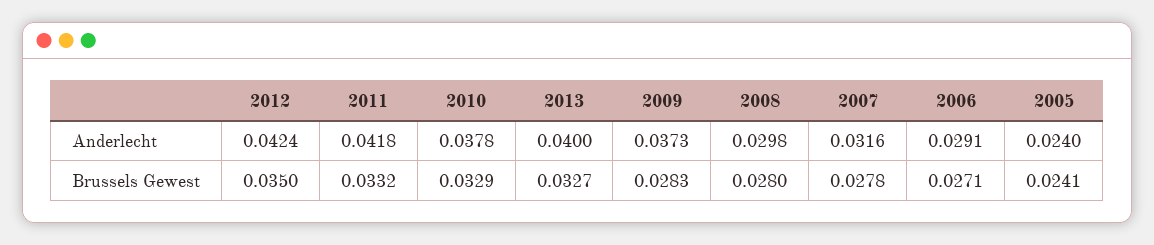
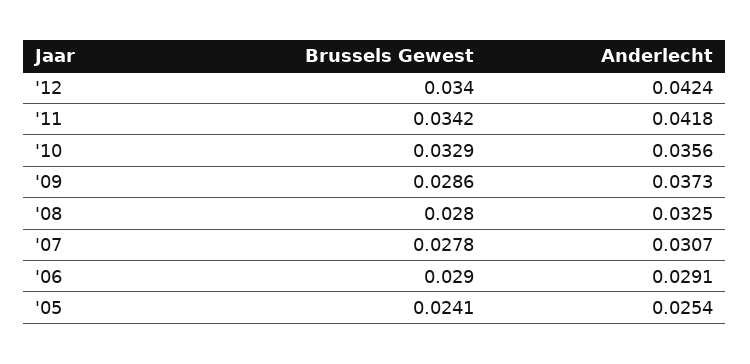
2010, Anderlecht: 0.0378 -> 0.0356
2013, Anderlecht: 0.04 -> none
2008, Anderlecht: 0.0298 -> 0.0325
2007, Anderlecht: 0.0316 -> 0.0307
2005, Anderlecht: 0.024 -> 0.0254
2012, Brussels Gewest: 0.035 -> 0.034
2011, Brussels Gewest: 0.0332 -> 0.0342
2013, Brussels Gewest: 0.0327 -> none
2009, Brussels Gewest: 0.0283 -> 0.0286
2006, Brussels Gewest: 0.0271 -> 0.029

